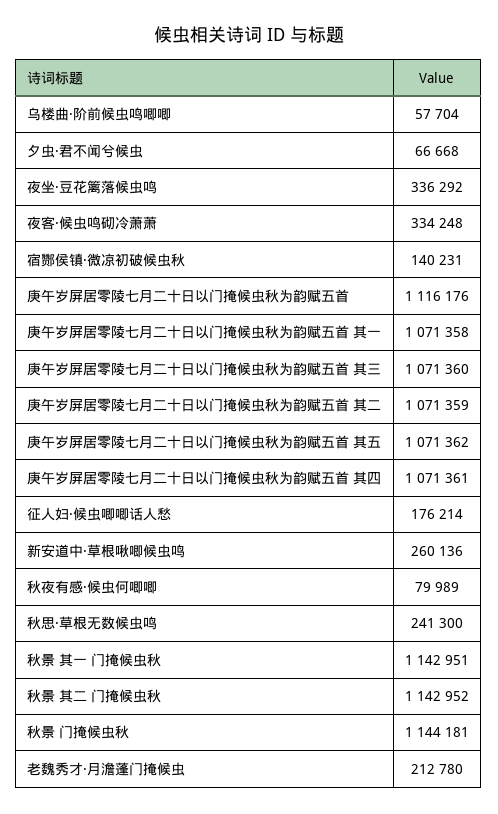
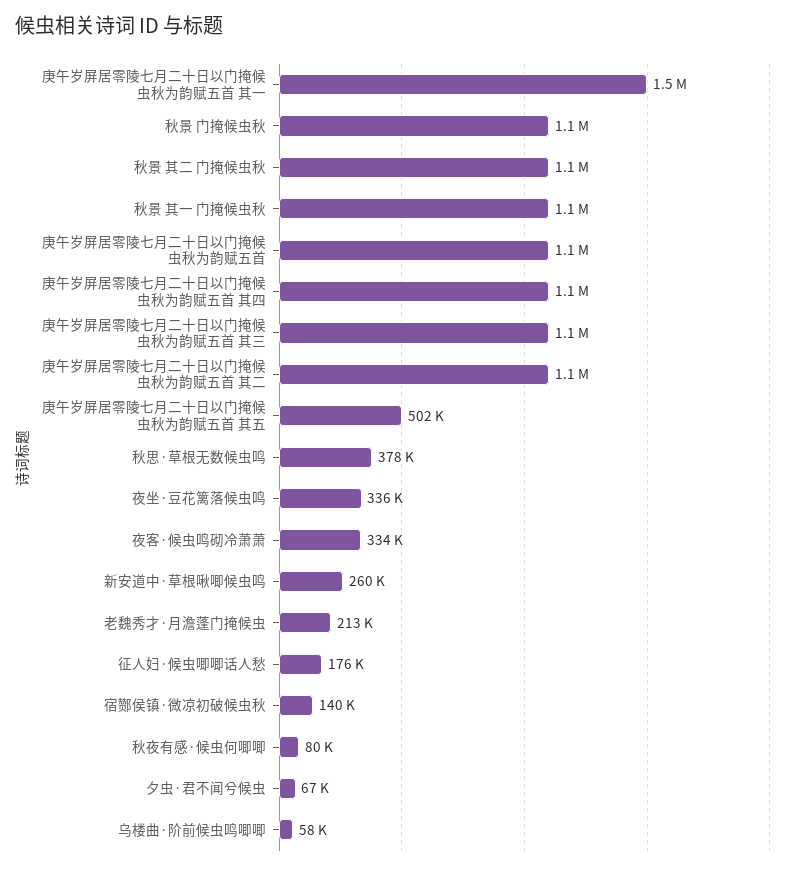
庚午岁屏居零陵七月二十日以门掩候虫秋为韵赋五首 其一: 1071358 -> 1500000
庚午岁屏居零陵七月二十日以门掩候虫秋为韵赋五首 其五: 1071362 -> 502000
秋思·草根无数候虫鸣: 241300 -> 378000

